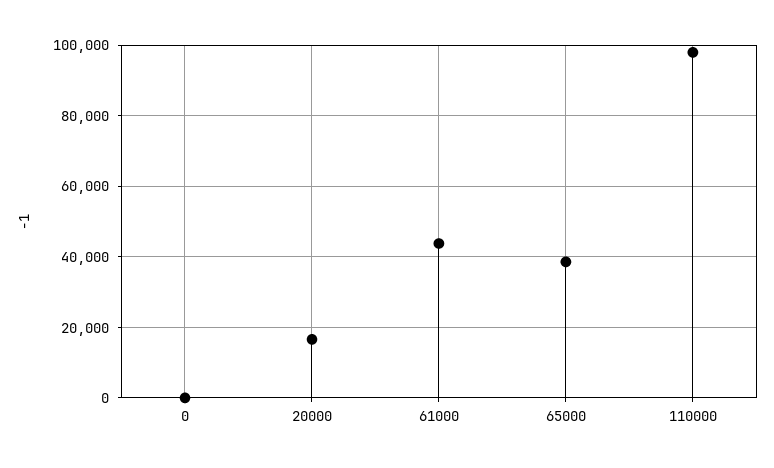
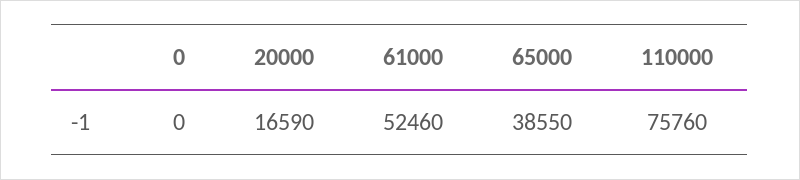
61000: 44000 -> 52460
110000: 98000 -> 75760

